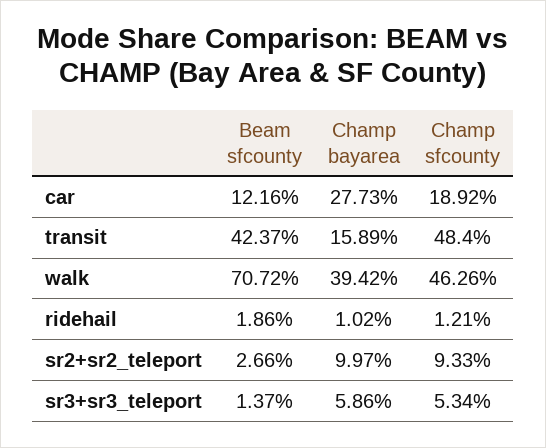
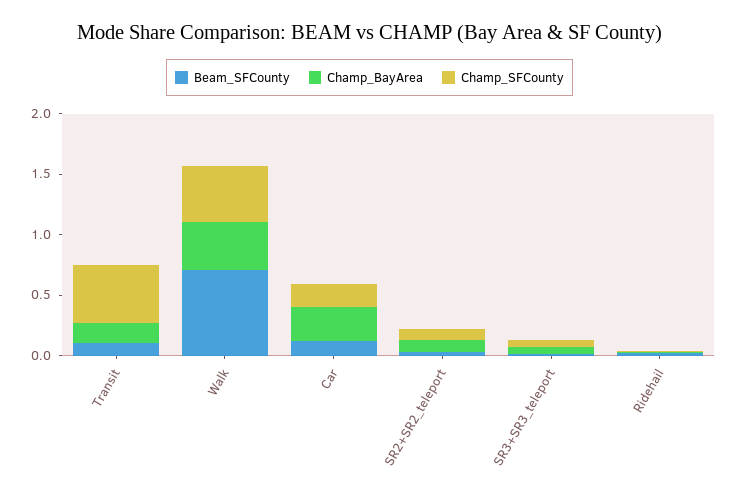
Beam sfcounty, transit: 0.4237 -> 0.1

